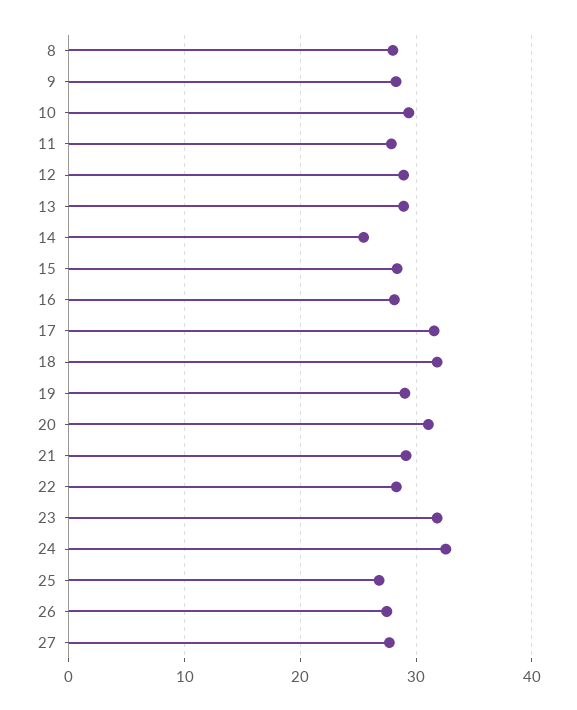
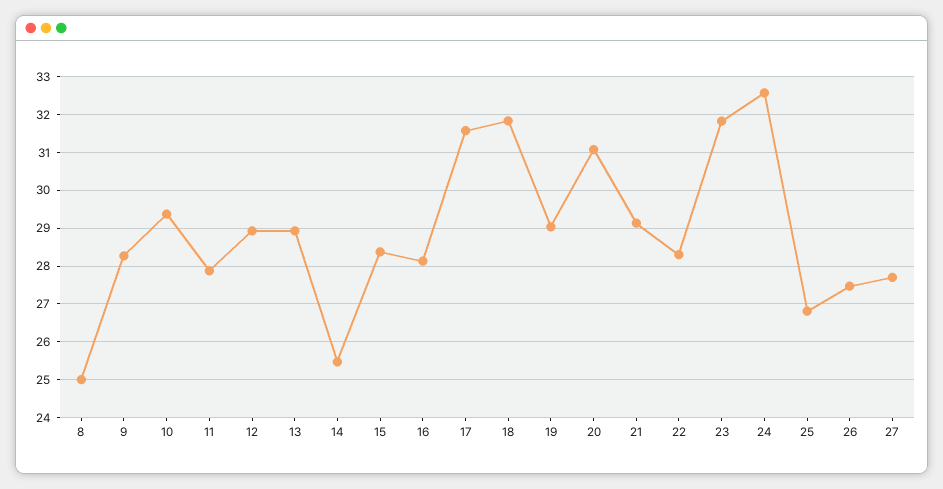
8: 28 -> 25

